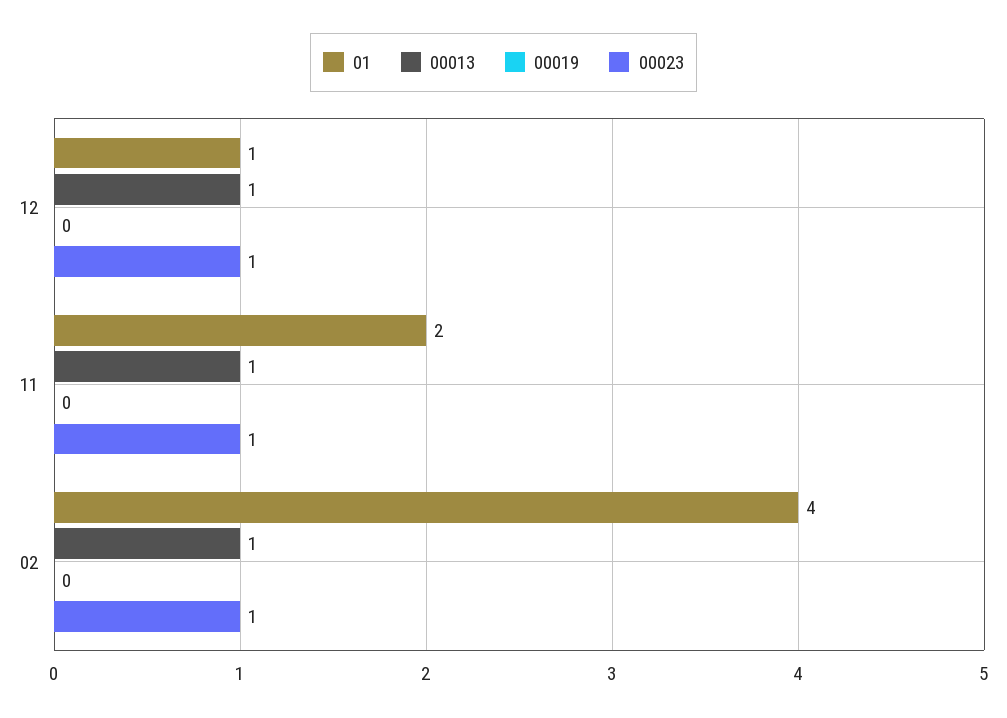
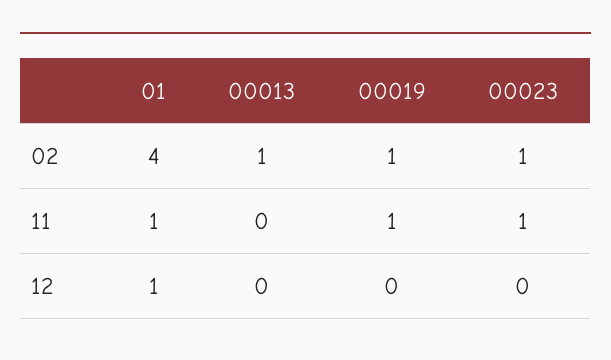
00013, 12: 1 -> 0
00023, 12: 1 -> 0
01, 11: 2 -> 1
00013, 11: 1 -> 0
00019, 11: 0 -> 1
00019, 02: 0 -> 1

